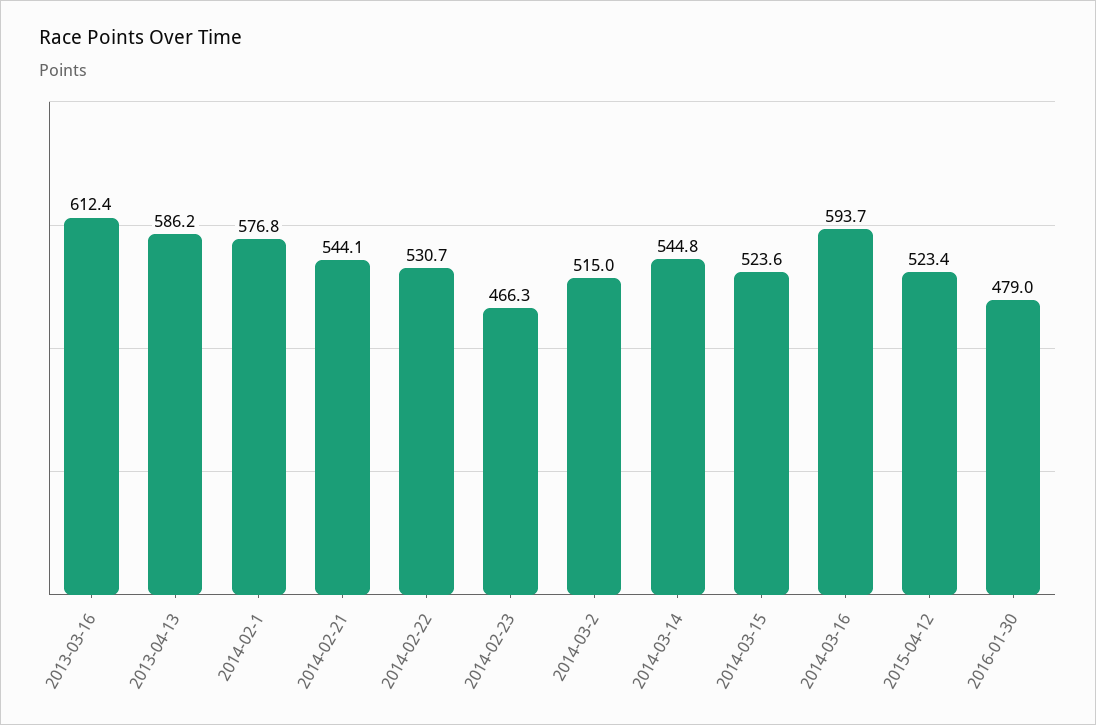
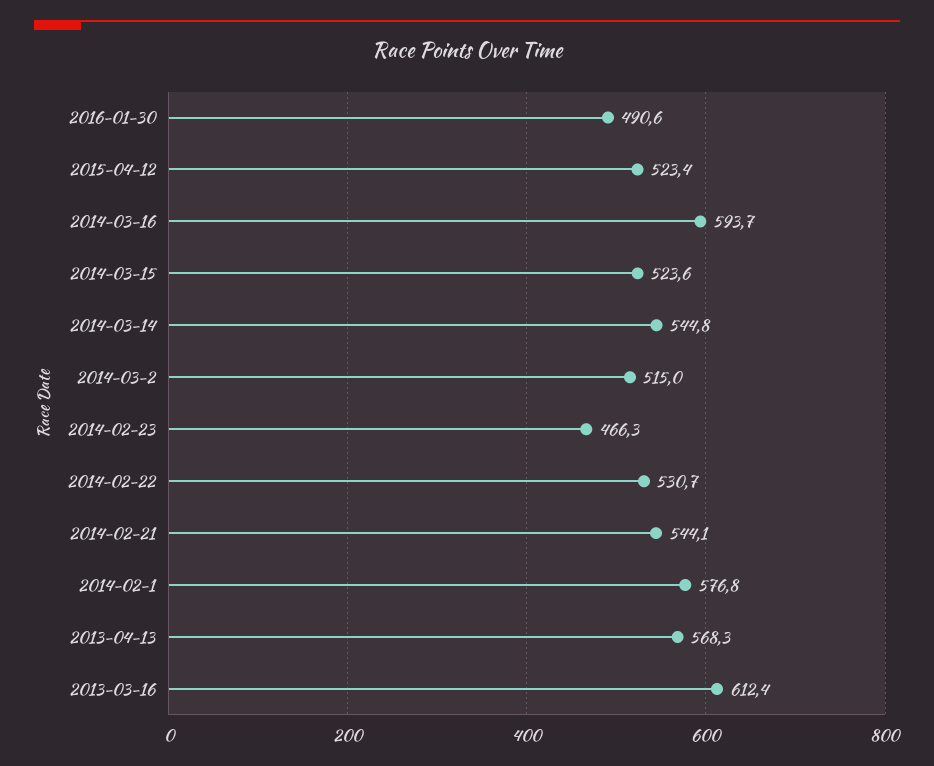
2013-04-13: 586.2 -> 568.3
2016-01-30: 479 -> 490.6

